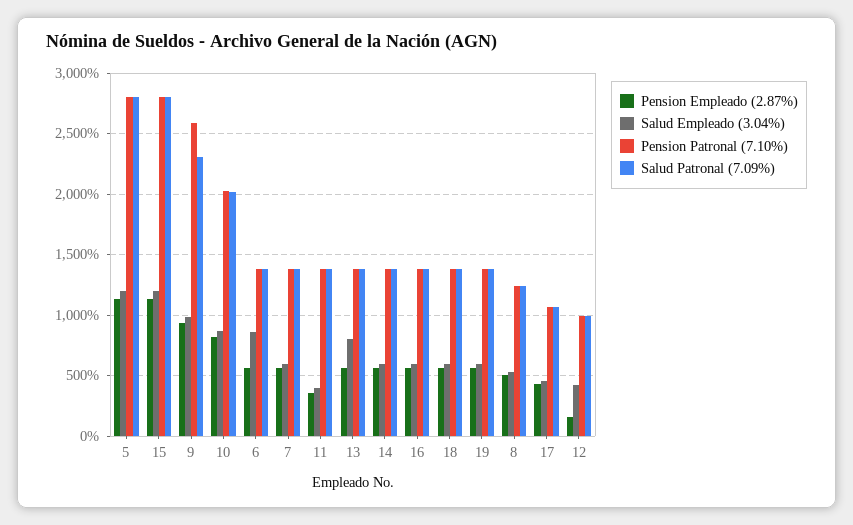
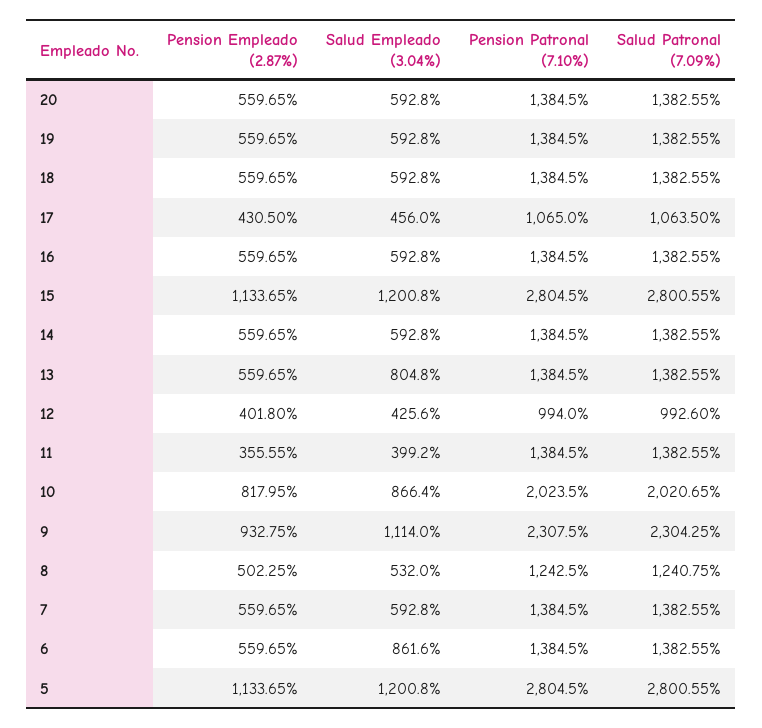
Salud Empleado (3.04%), 9: 1000 -> 1114
Pension Patronal (7.10%), 9: 2600 -> 2307.5
Pension Empleado (2.87%), 12: 150 -> 401.8
Pension Empleado (2.87%), 20: none -> 559.65
Salud Empleado (3.04%), 20: none -> 592.8
Pension Patronal (7.10%), 20: none -> 1384.5
Salud Patronal (7.09%), 20: none -> 1382.55

